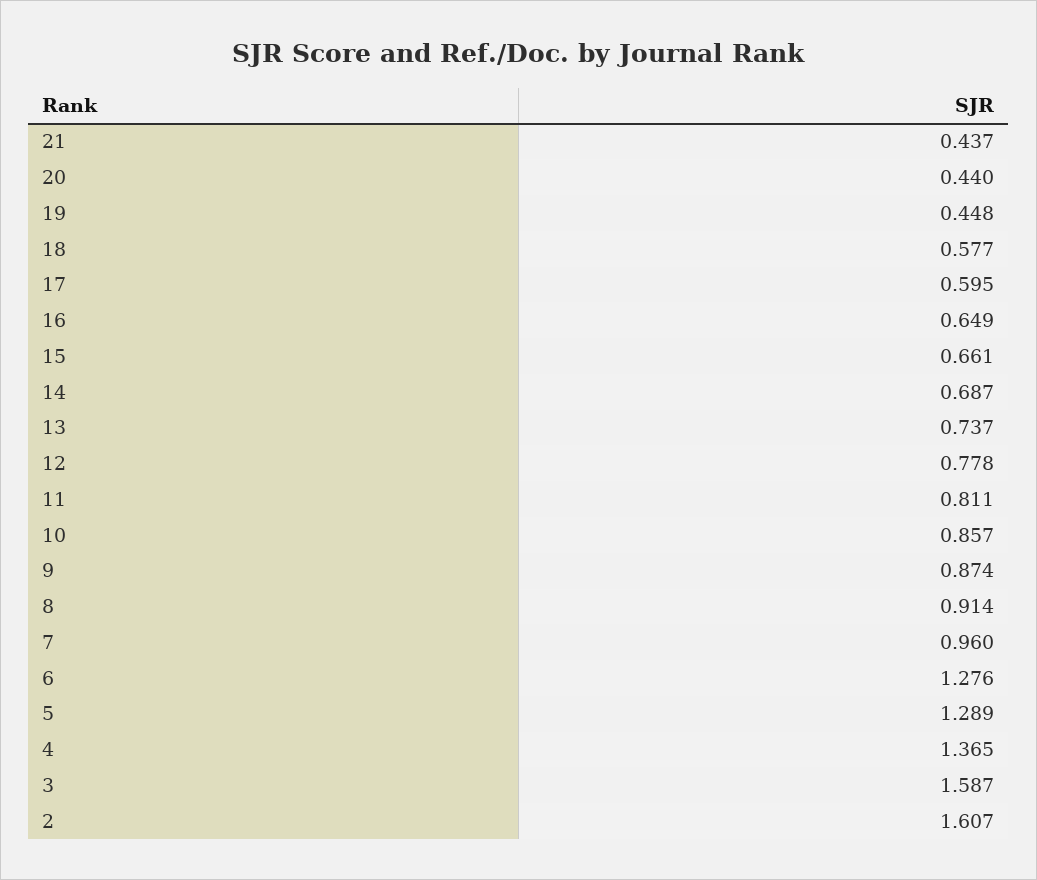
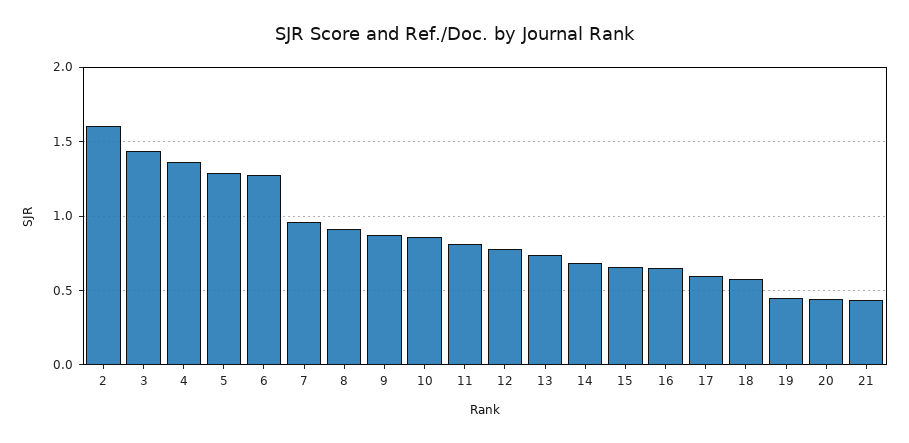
3: 1.587 -> 1.45

